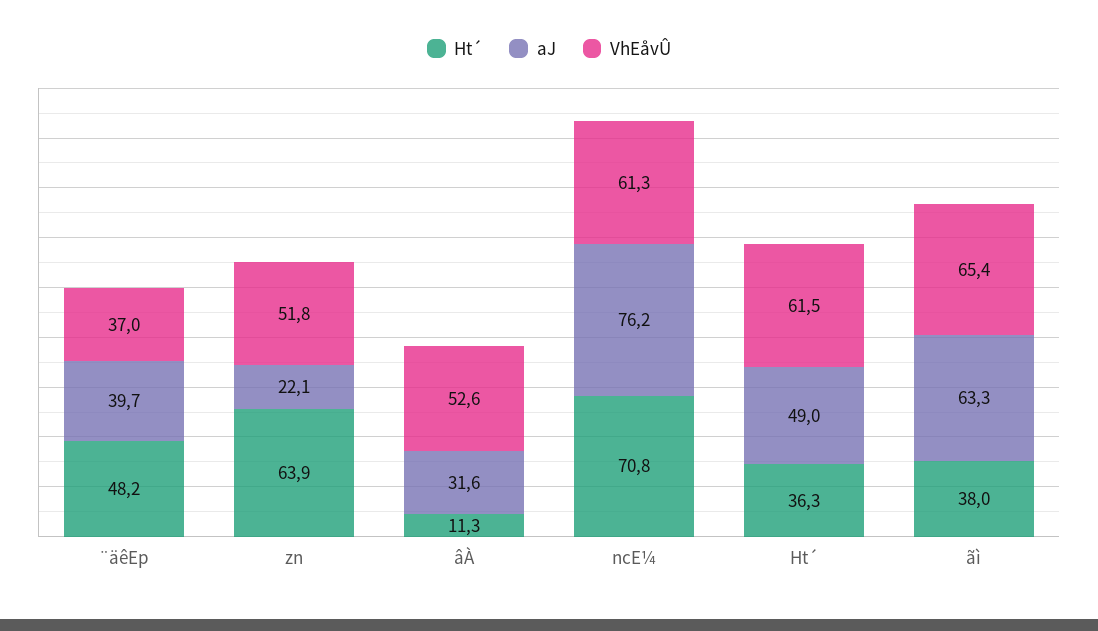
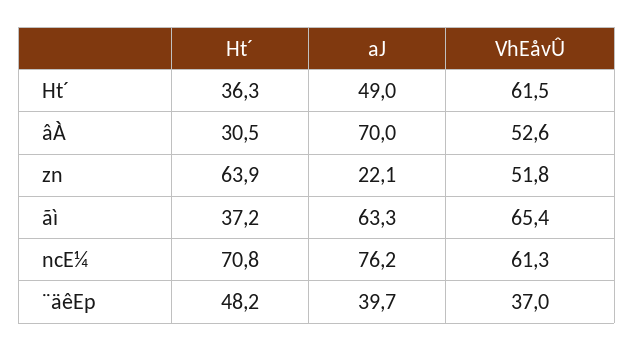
Ht´, âÀ: 11.3 -> 30.5
aJ, âÀ: 31.6 -> 70
Ht´, ãì: 38 -> 37.2

